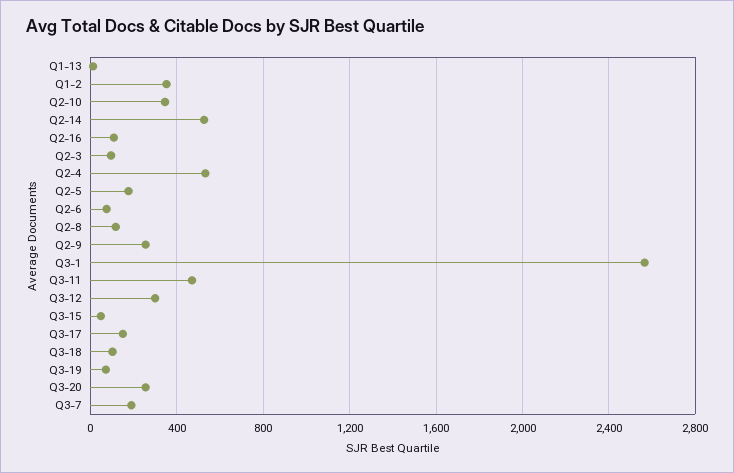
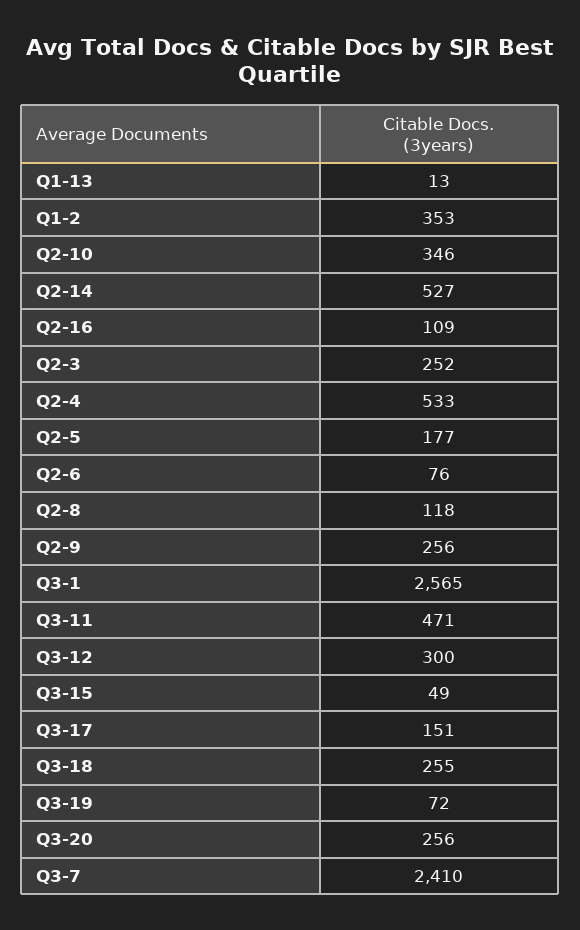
Q2-3: 100 -> 252
Q3-18: 100 -> 255
Q3-7: 200 -> 2410

